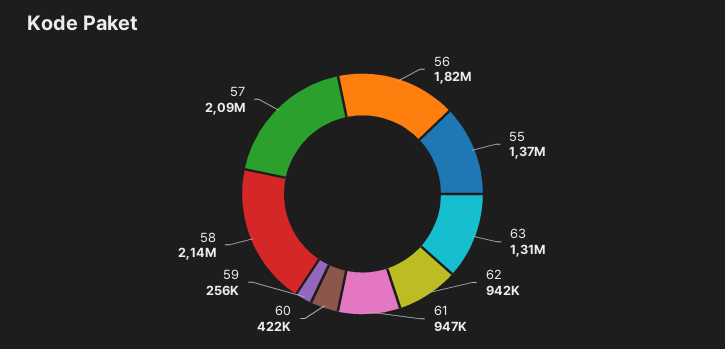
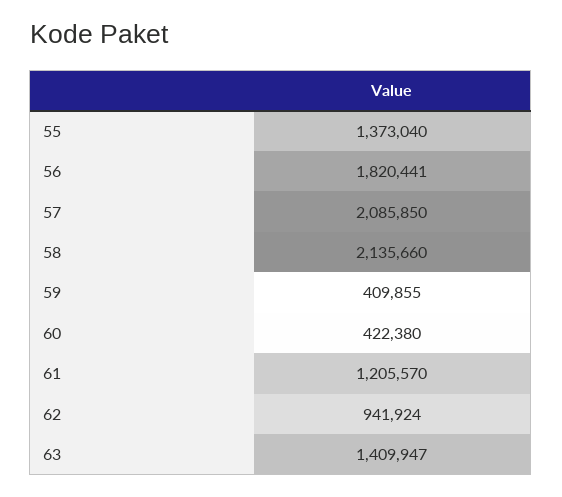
63: 1310000 -> 1409947
61: 947000 -> 1205570
59: 256000 -> 409855

